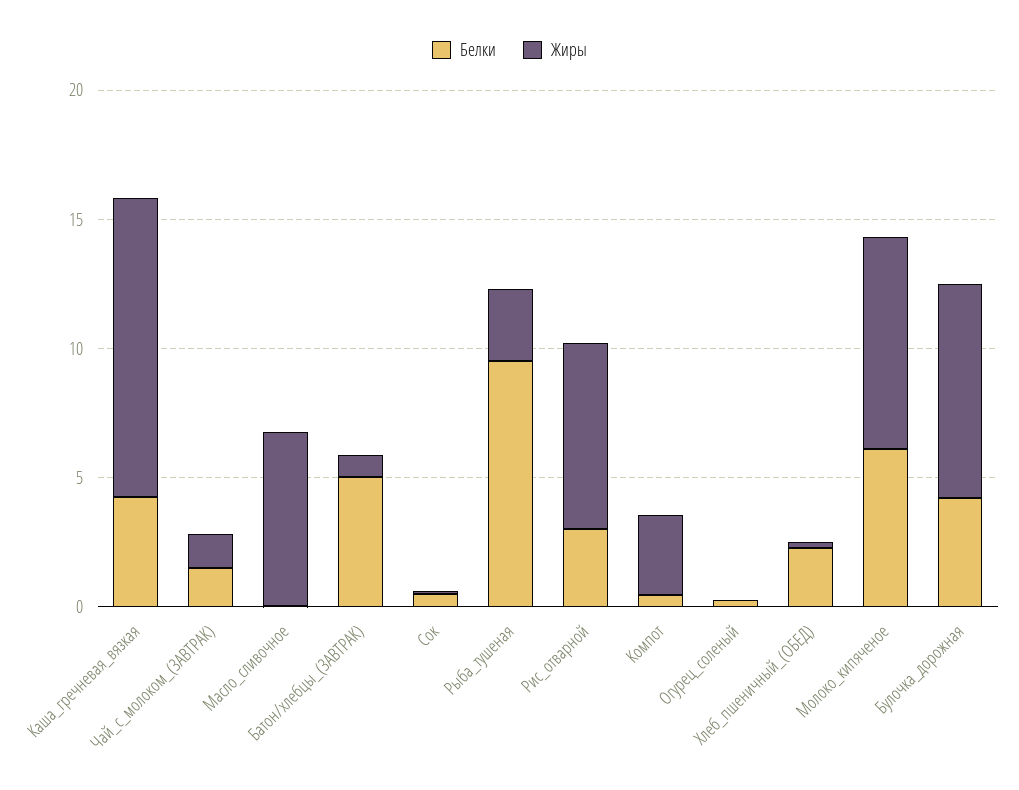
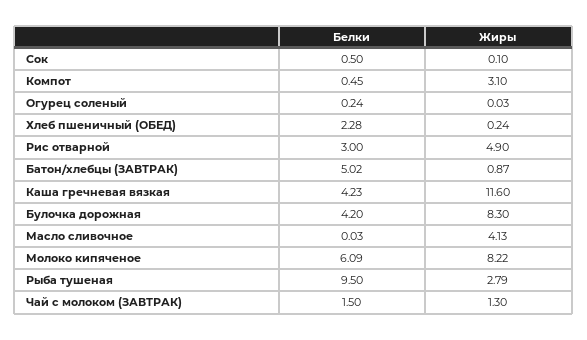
Жиры, Масло_сливочное: 7 -> 4.13
Жиры, Рис_отварной: 7 -> 4.9

